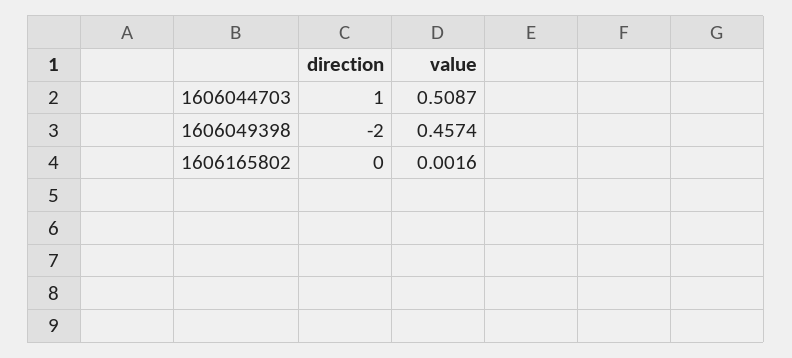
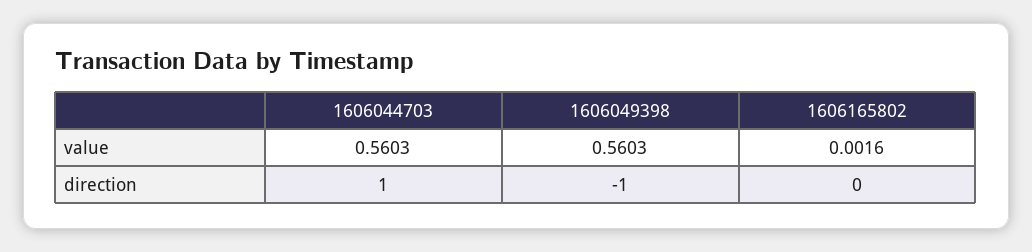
value, 1606044703: 0.5087 -> 0.5603
direction, 1606049398: -2 -> -1
value, 1606049398: 0.4574 -> 0.5603

